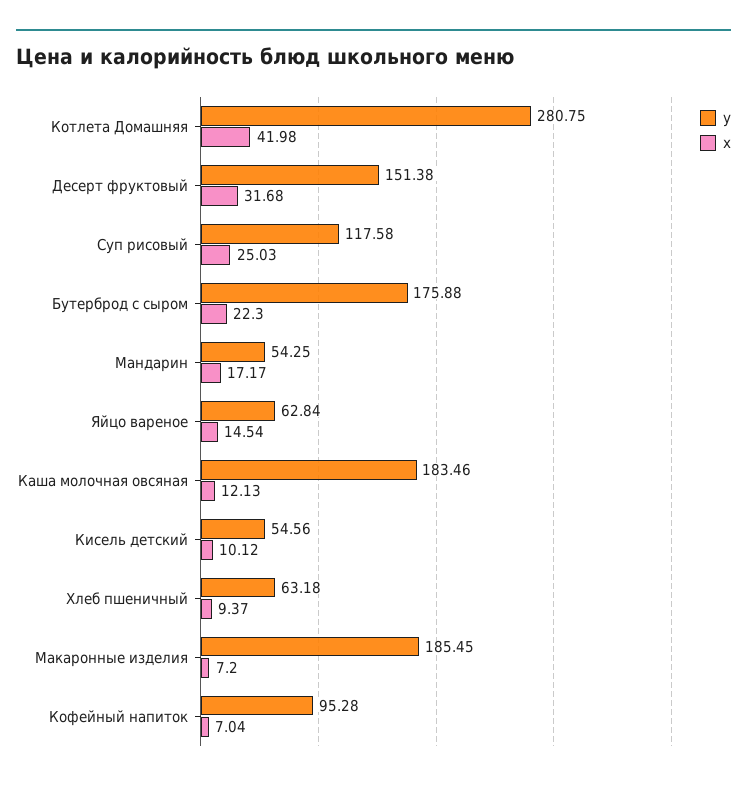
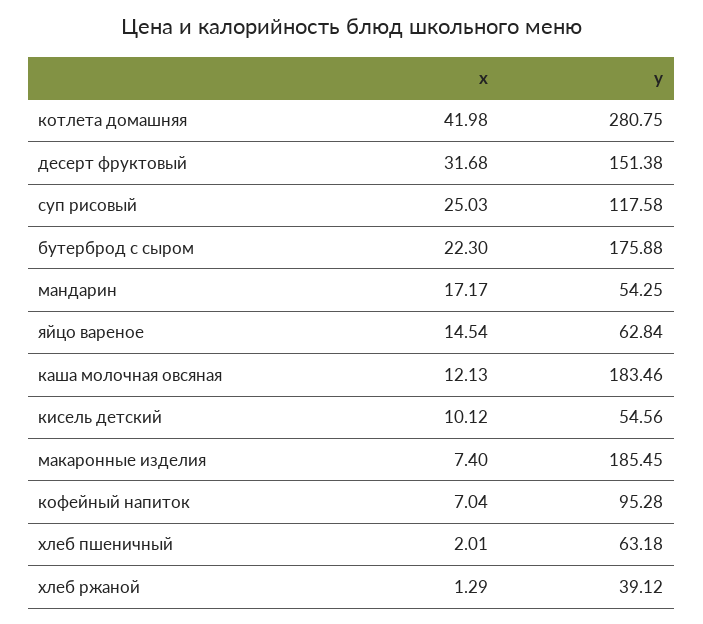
x, Хлеб пшеничный: 9.37 -> 2.01
x, Макаронные изделия: 7.2 -> 7.4
x, хлеб ржаной: none -> 1.29
y, хлеб ржаной: none -> 39.12

